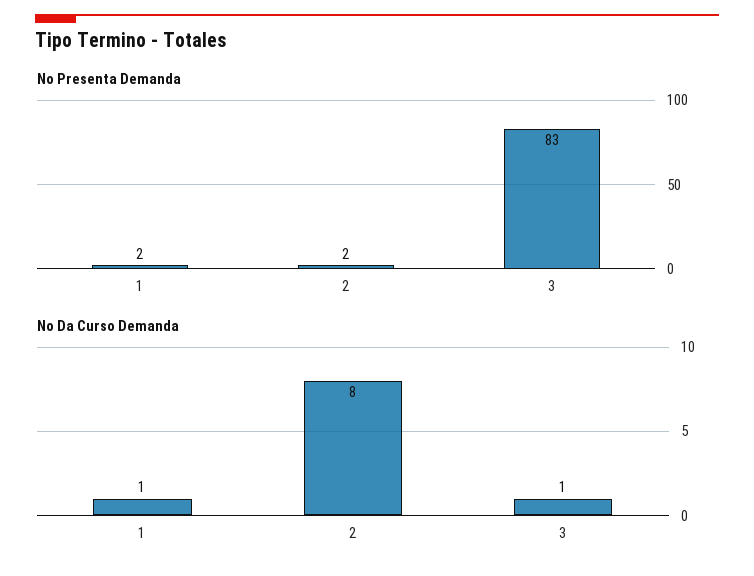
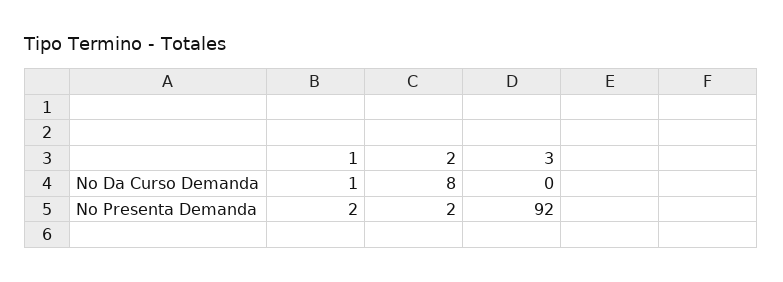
No Presenta Demanda, 3: 83 -> 92
No Da Curso Demanda, 3: 1 -> 0

